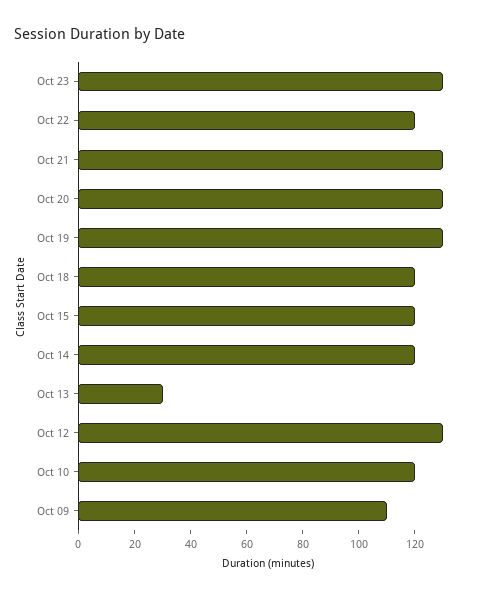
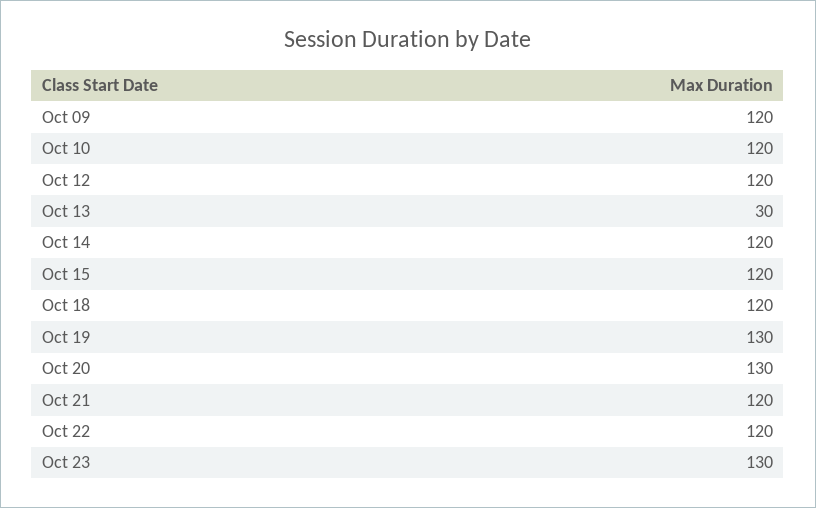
Oct 21: 130 -> 120
Oct 12: 130 -> 120
Oct 09: 110 -> 120

